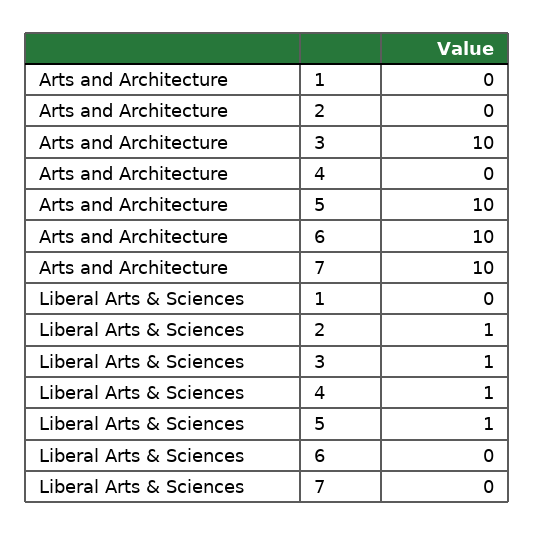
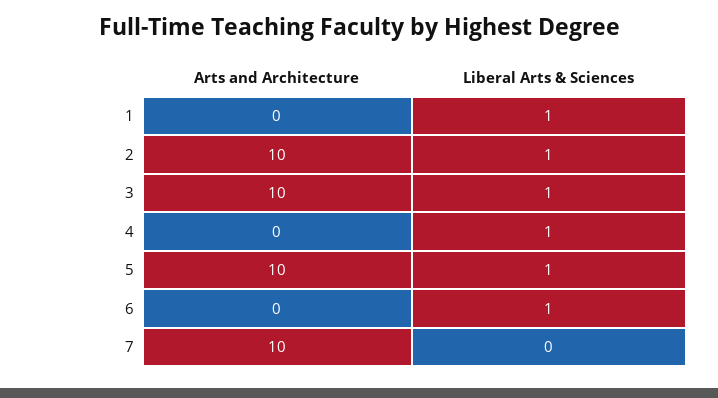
Arts and Architecture, 2: 0 -> 10
Arts and Architecture, 6: 10 -> 0
Liberal Arts & Sciences, 1: 0 -> 1
Liberal Arts & Sciences, 6: 0 -> 1

